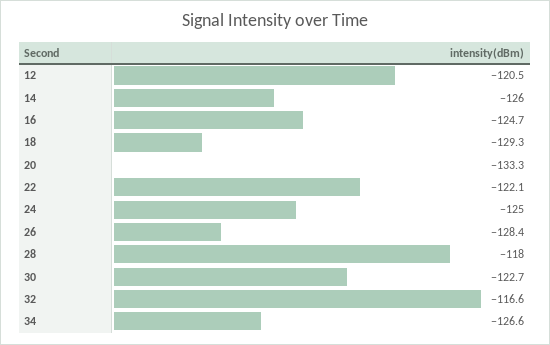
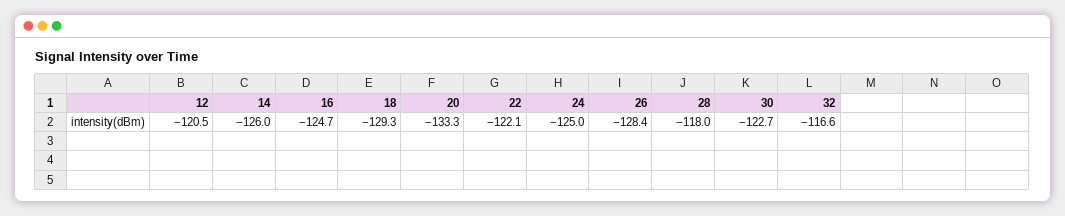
34: -126.6 -> none

